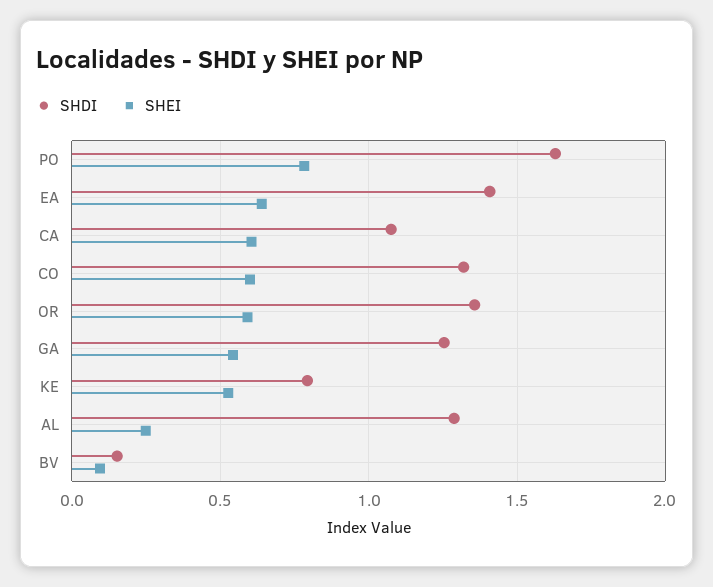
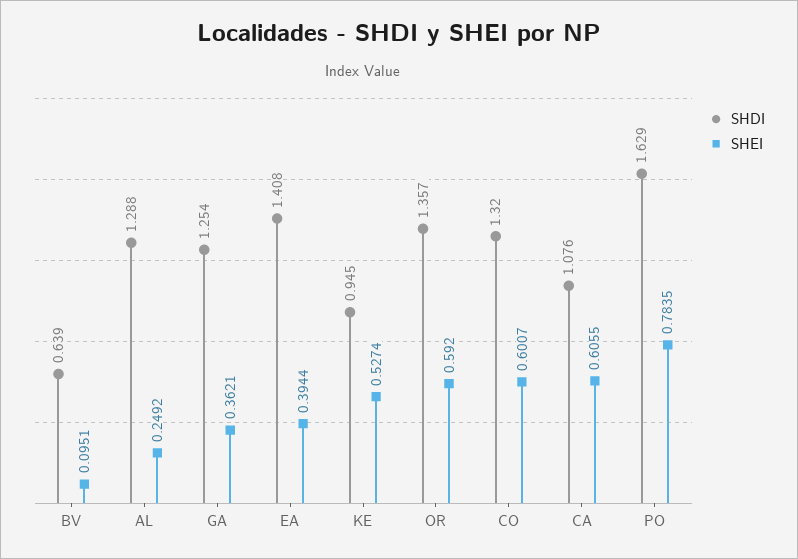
SHEI, EA: 0.65 -> 0.3944
SHEI, GA: 0.55 -> 0.3621
SHDI, KE: 0.8 -> 0.945
SHDI, BV: 0.15 -> 0.639

